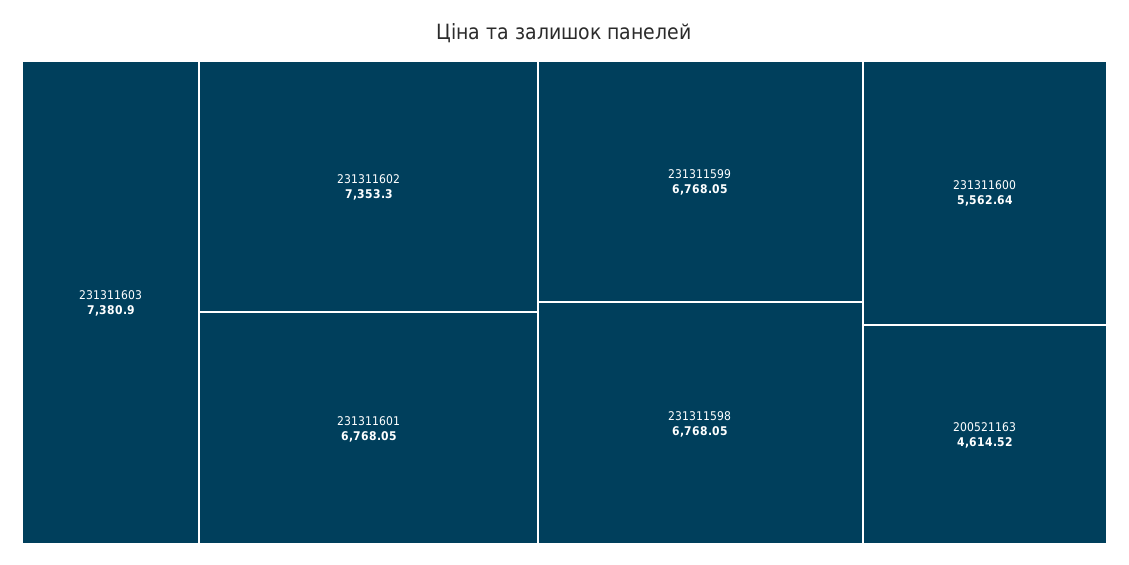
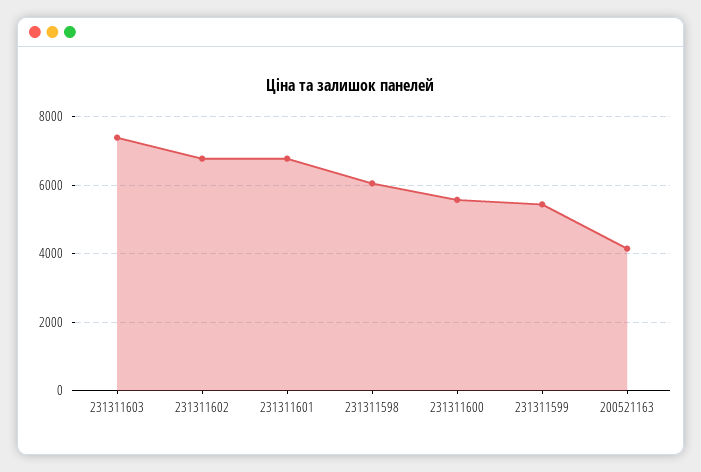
231311602: 7353.3 -> 6800
231311599: 6768.05 -> 5400
231311598: 6768.05 -> 6000
200521163: 4614.52 -> 4200

